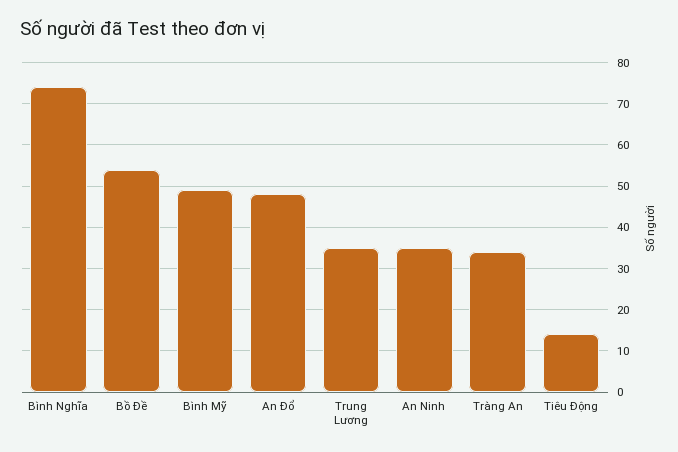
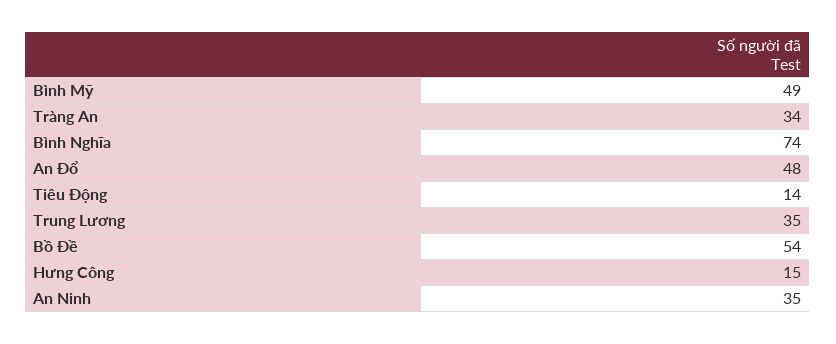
Hưng Công: none -> 15

